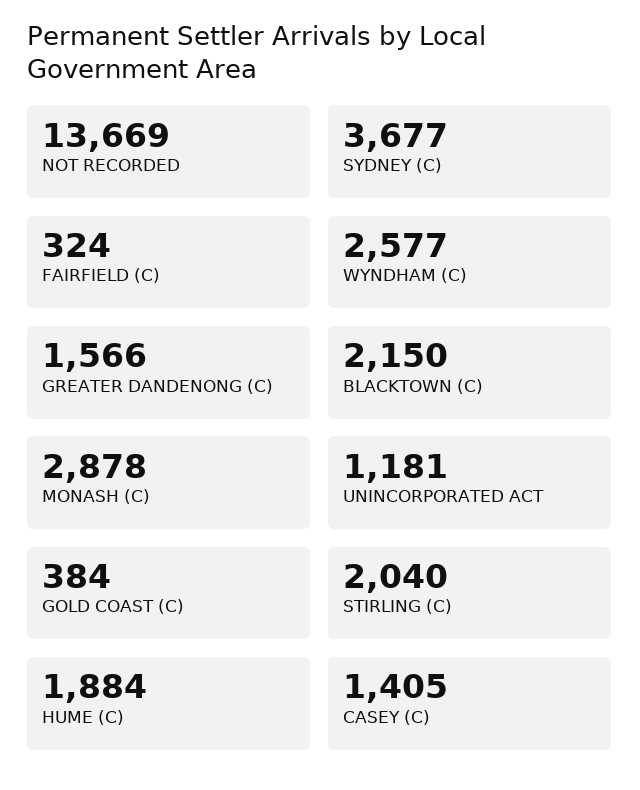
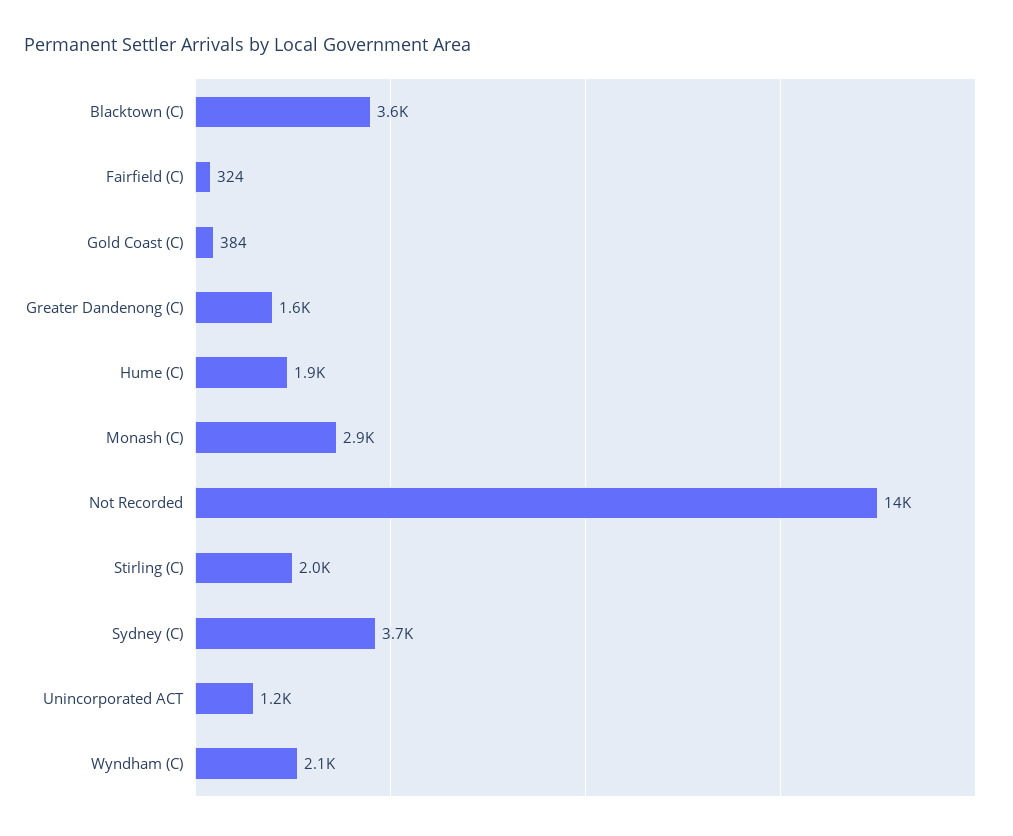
WYNDHAM (C): 2577 -> 2100
BLACKTOWN (C): 2150 -> 3600
CASEY (C): 1405 -> none

